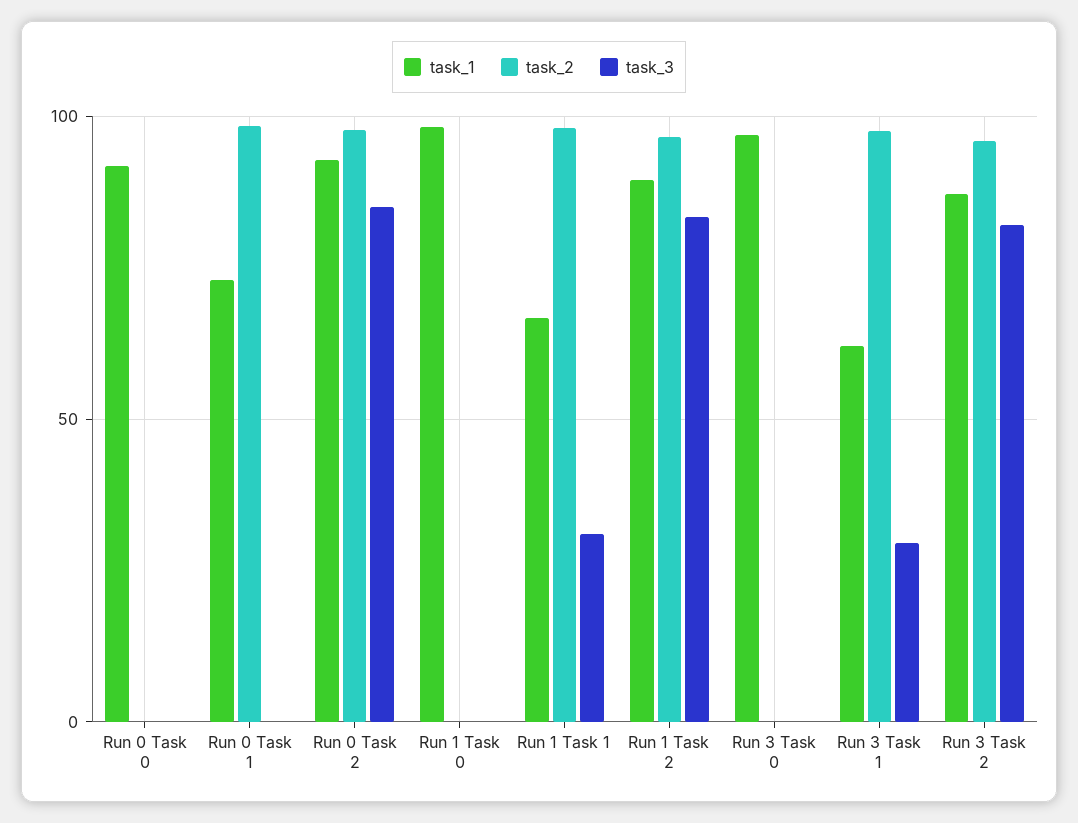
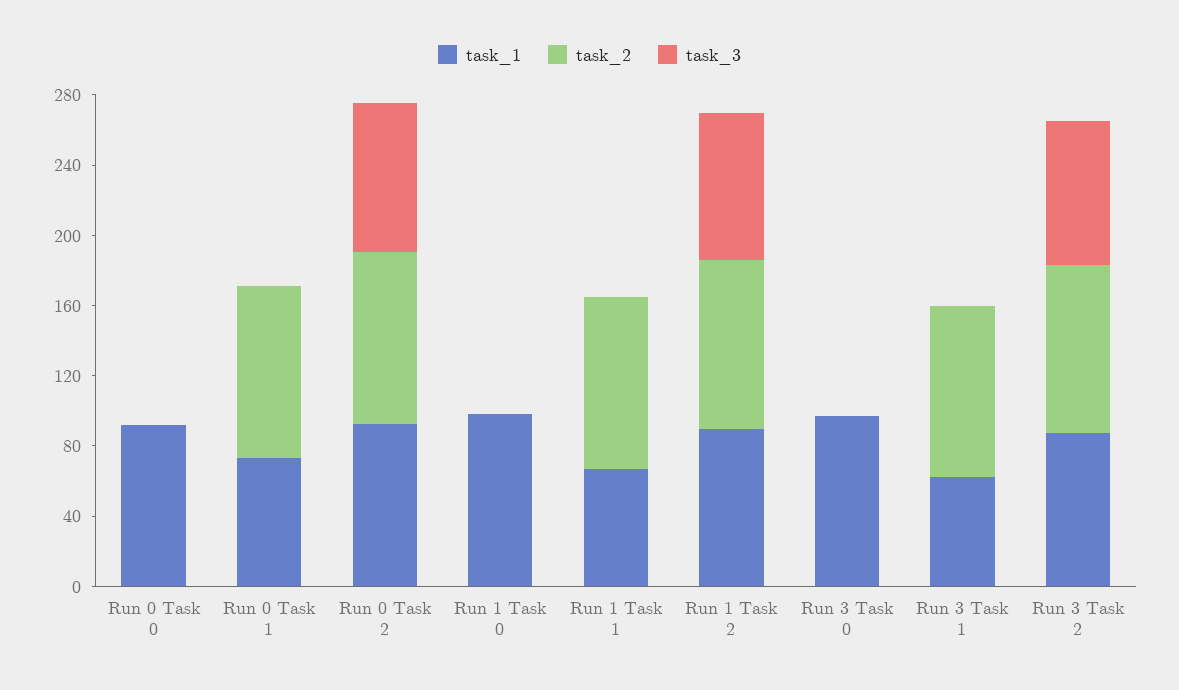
task_3, Run 1 Task 1: 30 -> 0
task_3, Run 3 Task 1: 30 -> 0

